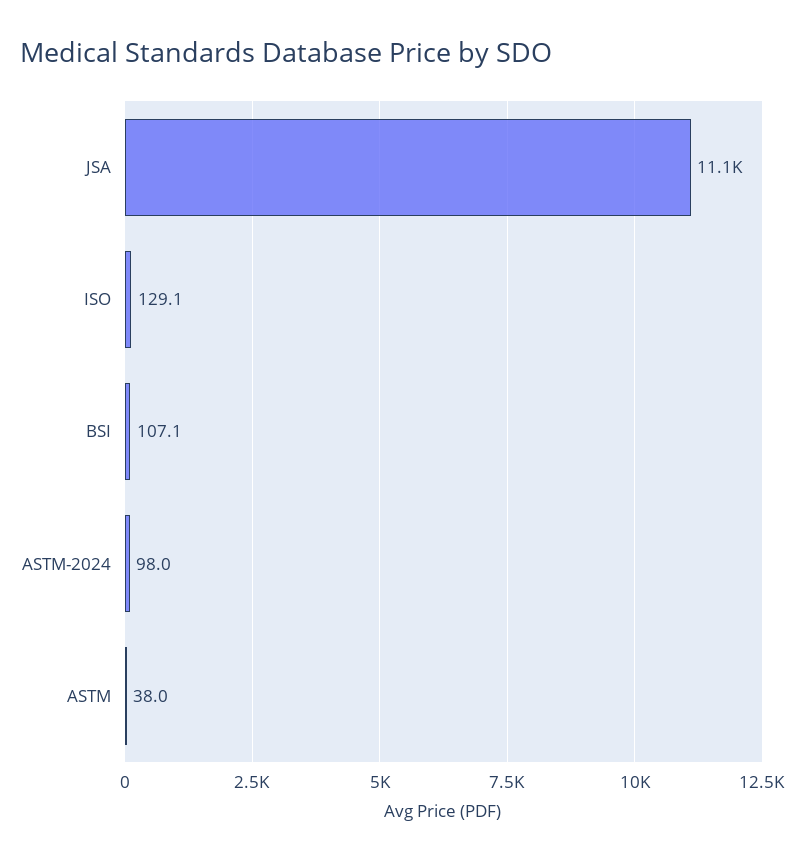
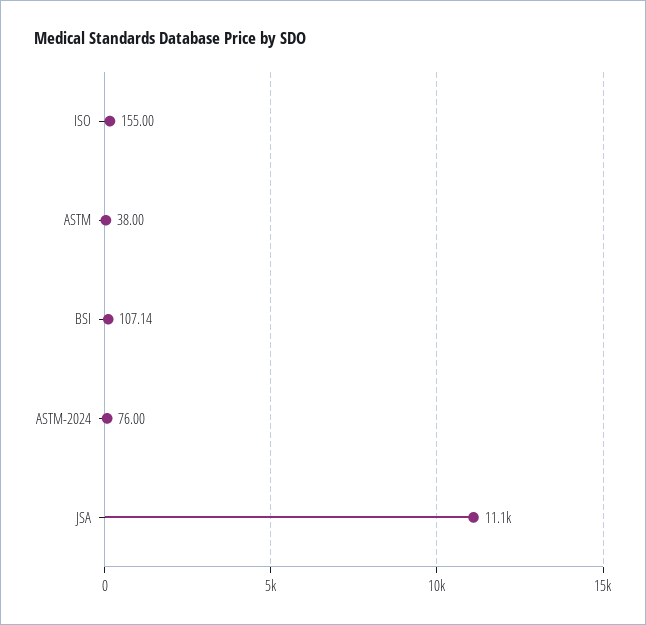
ISO: 129.1 -> 155
ASTM-2024: 98 -> 76

